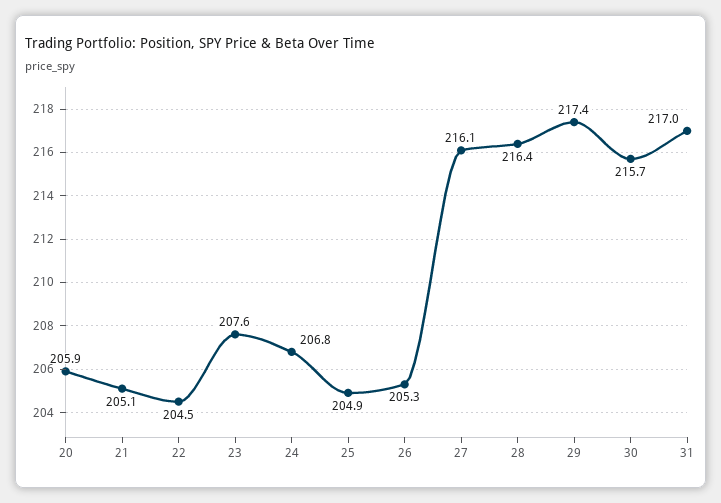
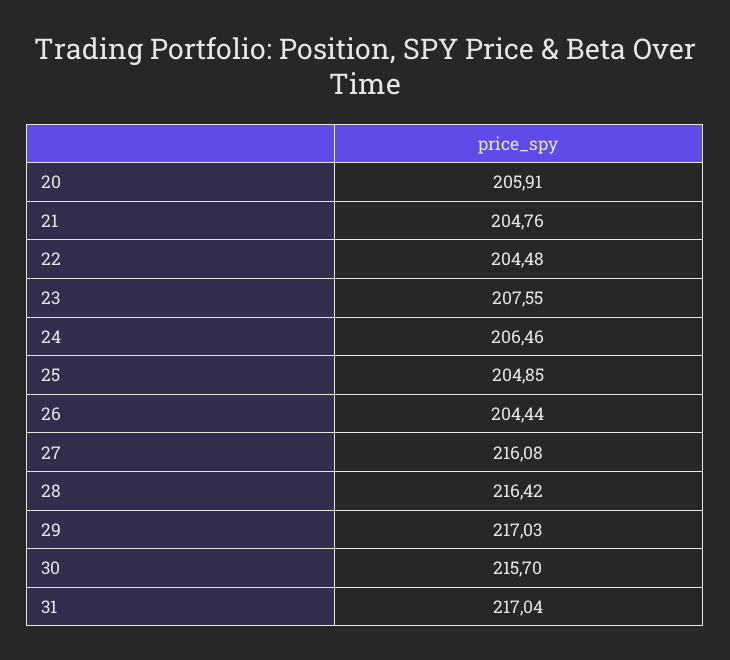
21: 205.1 -> 204.76
24: 206.8 -> 206.46
26: 205.3 -> 204.44
29: 217.4 -> 217.03

